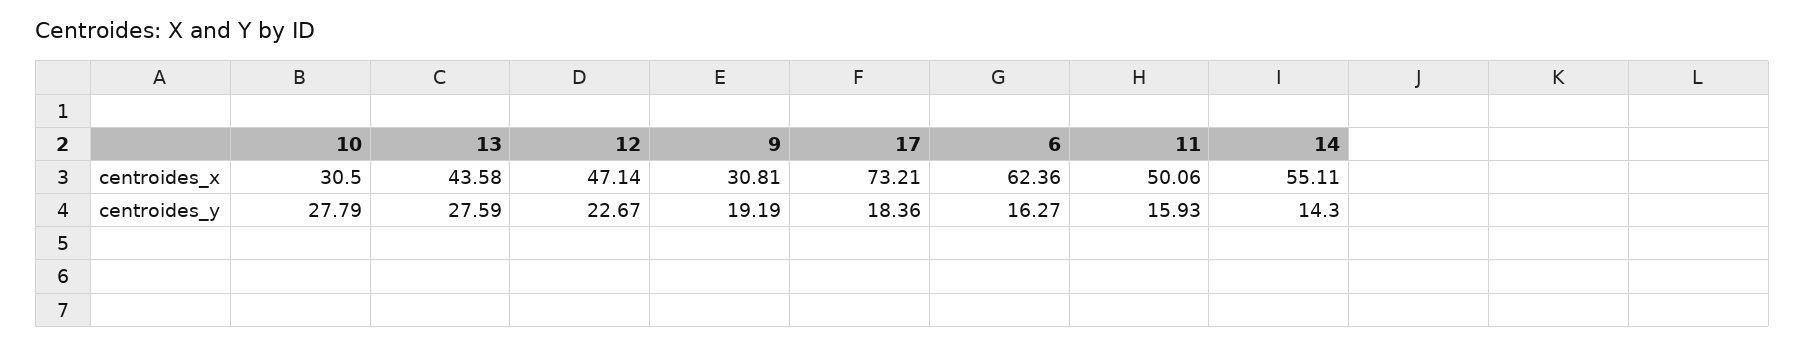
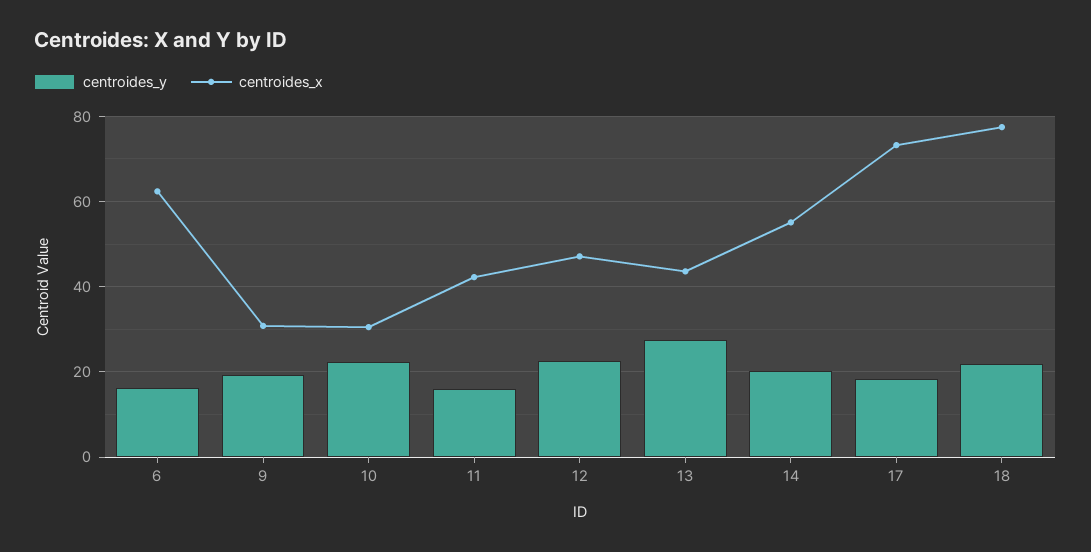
centroides_x, 11: 50.06 -> 42
centroides_y, 10: 27.79 -> 22
centroides_y, 14: 14.3 -> 20
centroides_y, 18: none -> 22
centroides_x, 18: none -> 78

